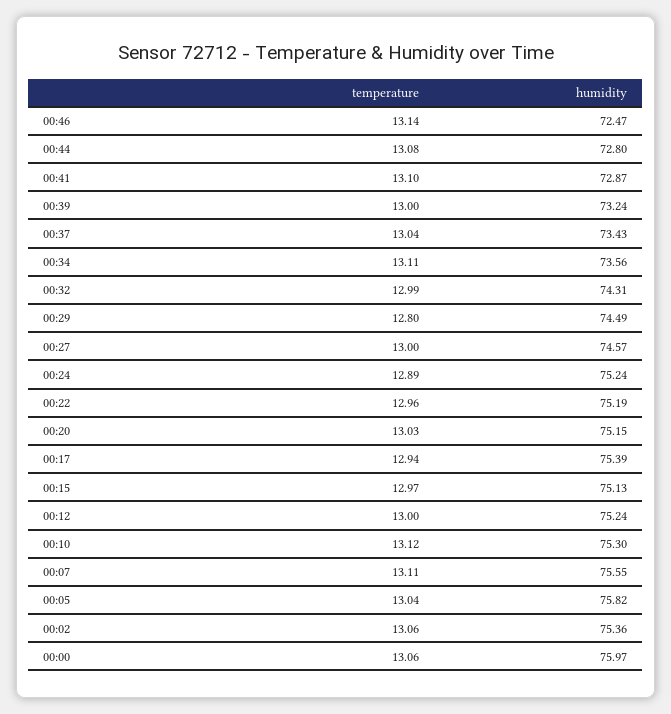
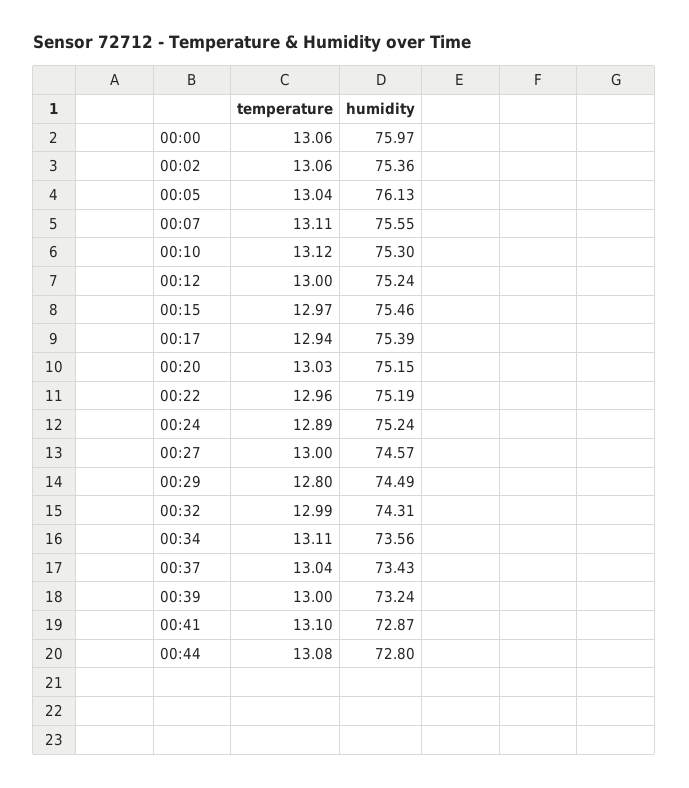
temperature, 00:46: 13.14 -> none
humidity, 00:46: 72.47 -> none
humidity, 00:15: 75.13 -> 75.46
humidity, 00:05: 75.82 -> 76.13

